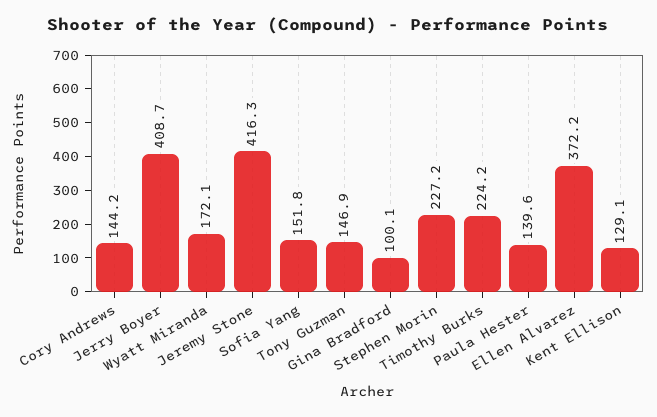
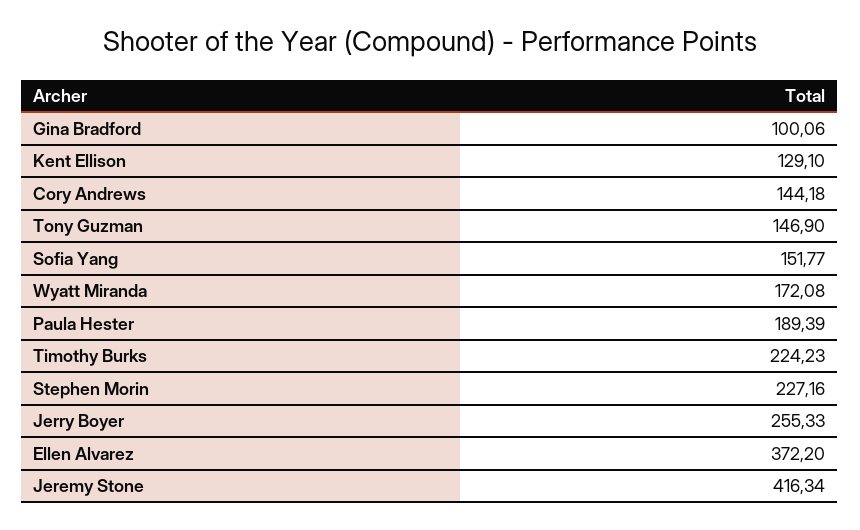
Jerry Boyer: 408.7 -> 255.33
Paula Hester: 139.6 -> 189.39

